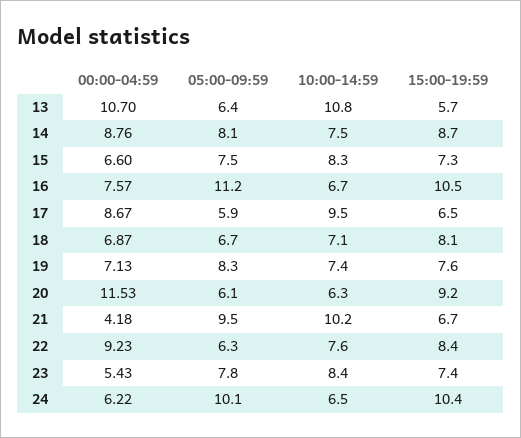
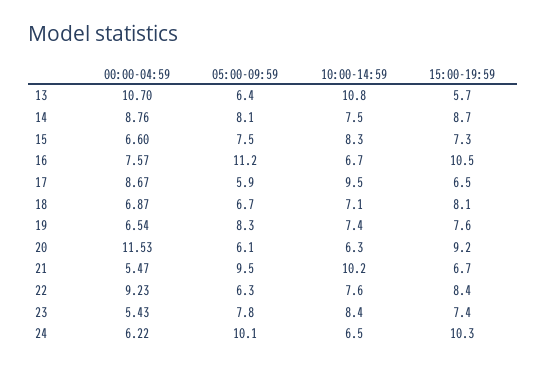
00:00-04:59, 19: 7.13 -> 6.54
00:00-04:59, 21: 4.18 -> 5.47
15:00-19:59, 24: 10.4 -> 10.3

